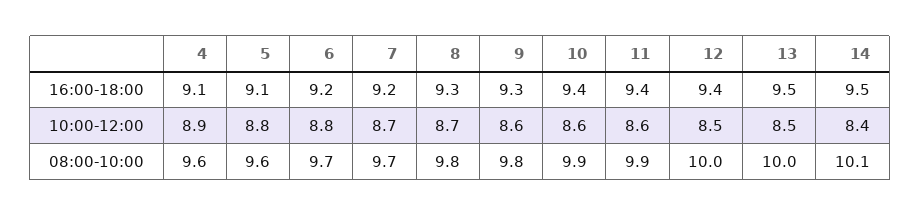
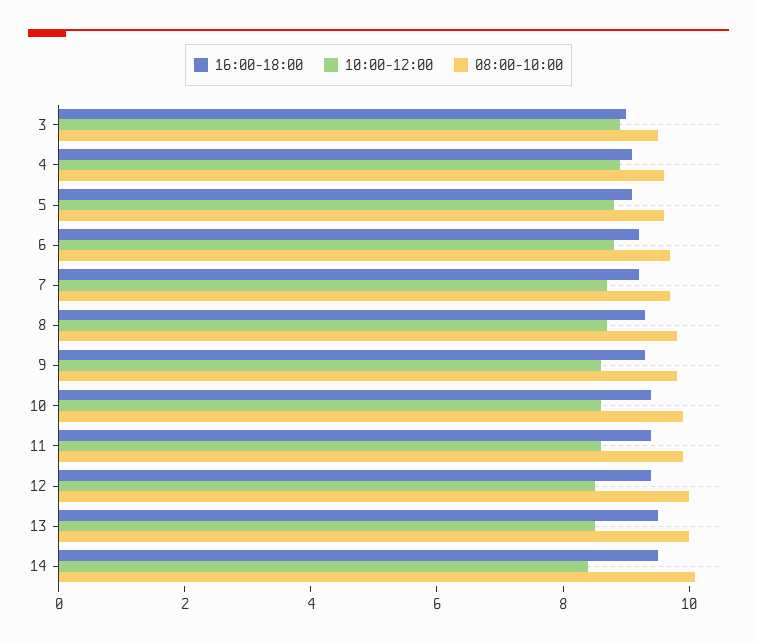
16:00-18:00, 3: none -> 9
10:00-12:00, 3: none -> 9
08:00-10:00, 3: none -> 9.5

